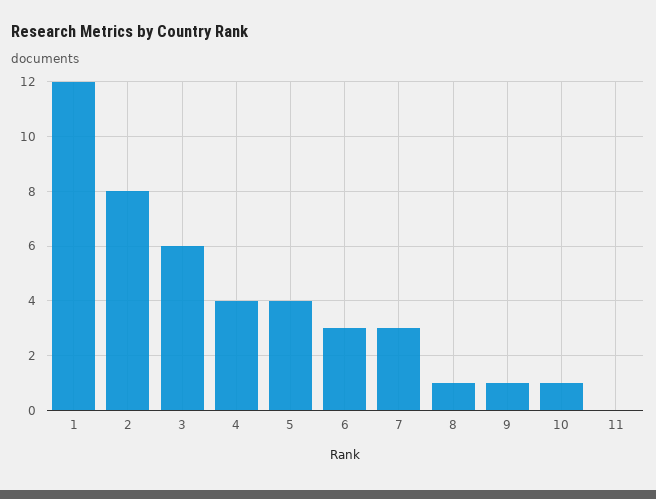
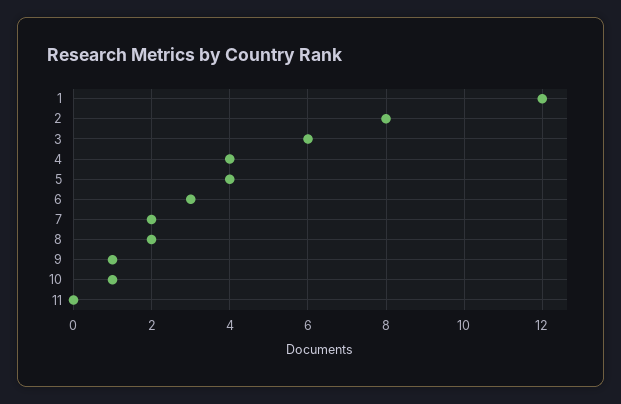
7: 3 -> 2
8: 1 -> 2

